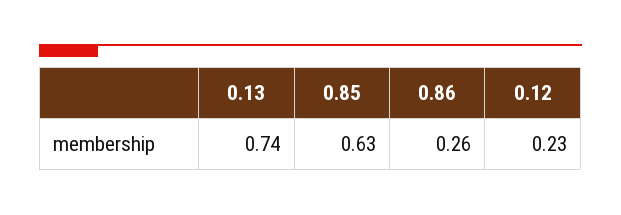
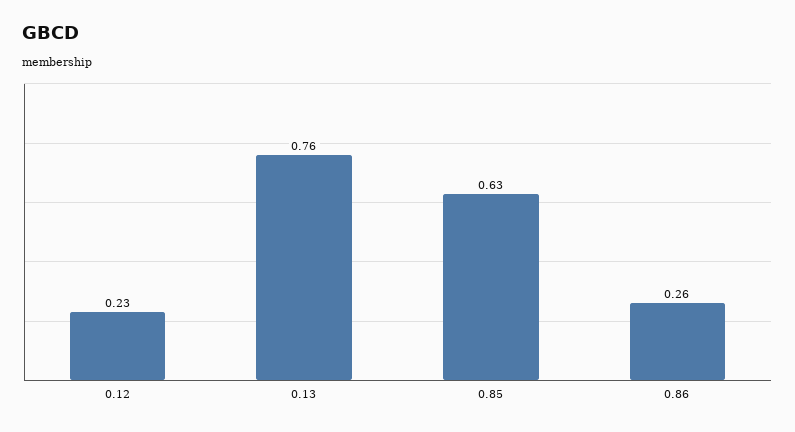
0.13: 0.74 -> 0.76

